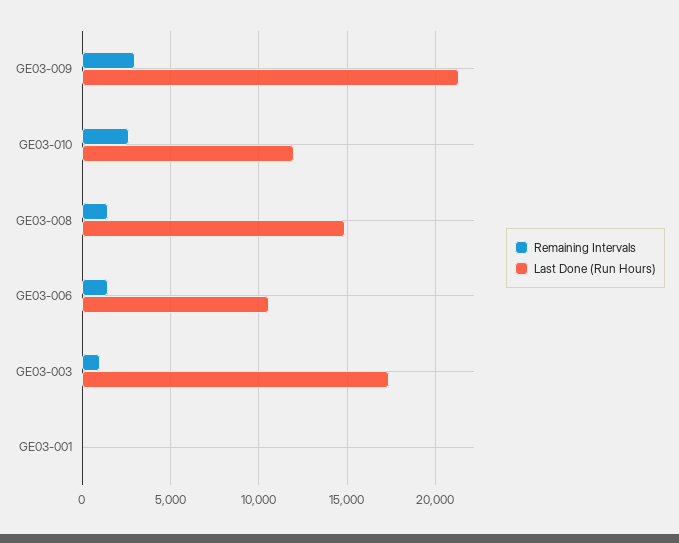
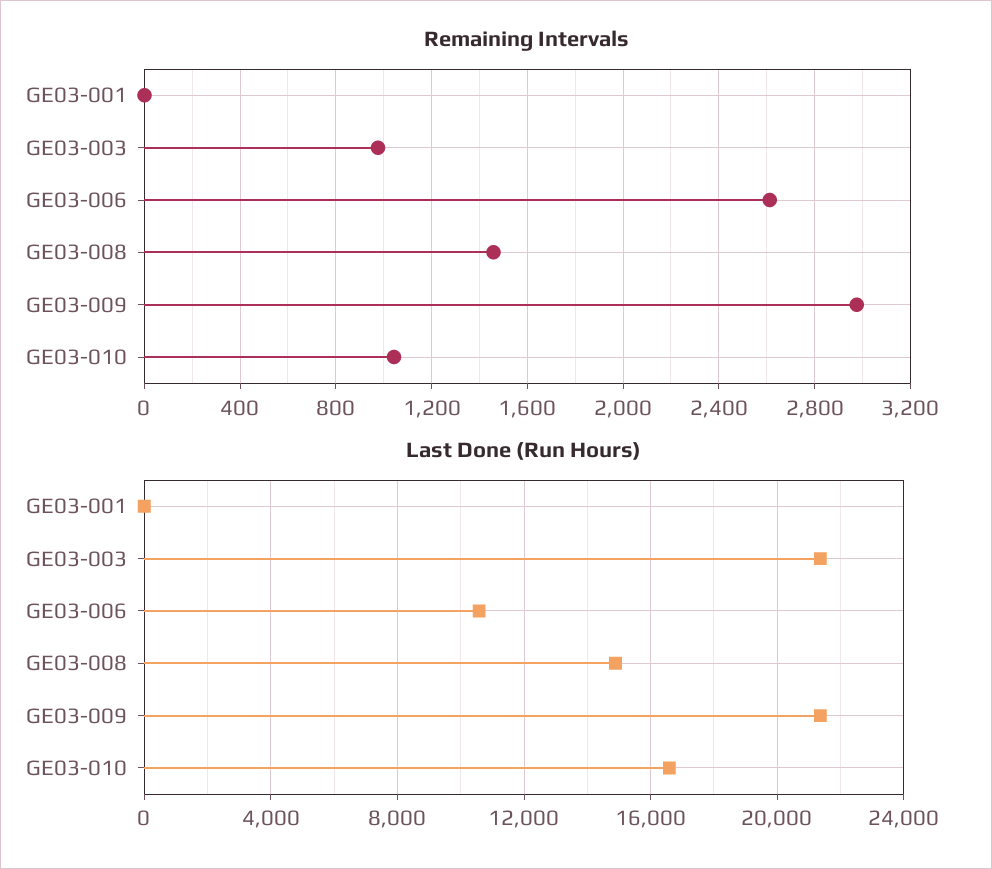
Remaining Intervals, GE03-010: 2500 -> 1050
Last Done (Run Hours), GE03-010: 12000 -> 16500
Remaining Intervals, GE03-006: 1500 -> 2600
Last Done (Run Hours), GE03-003: 17500 -> 21500

